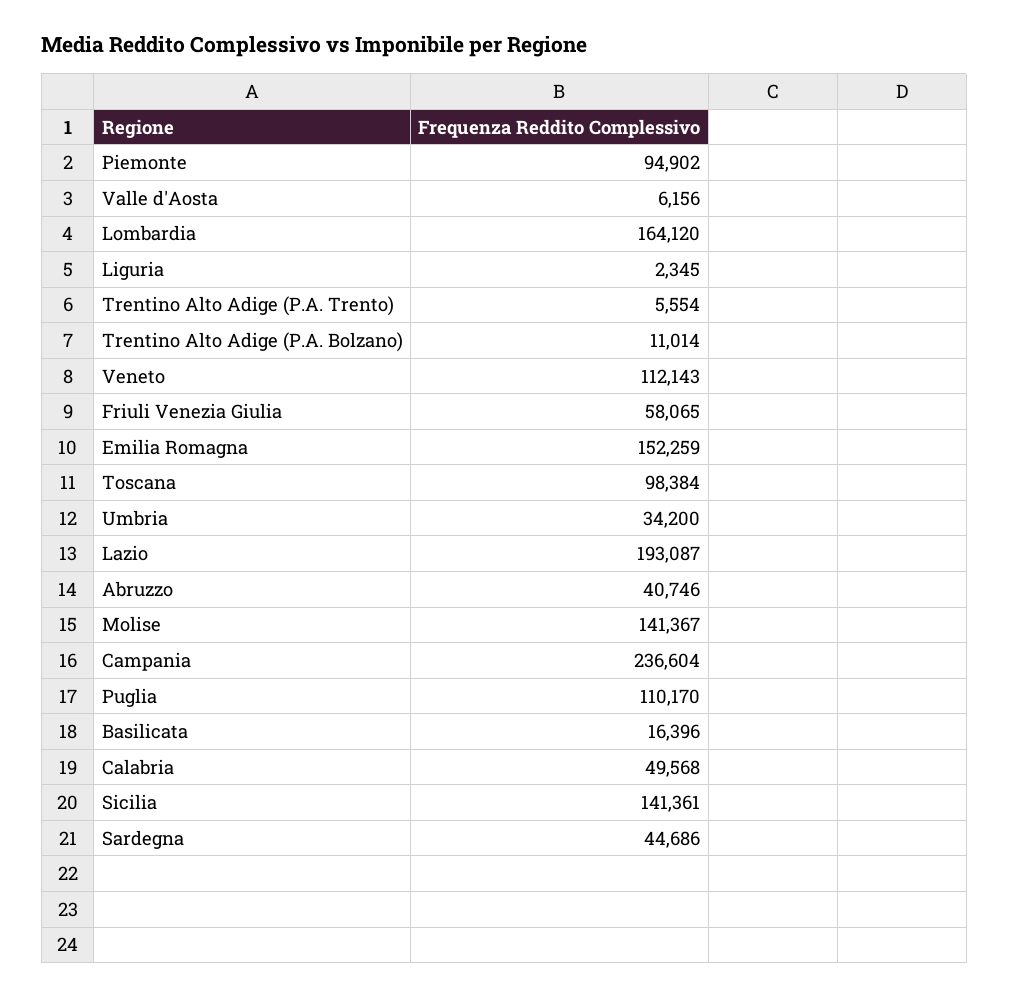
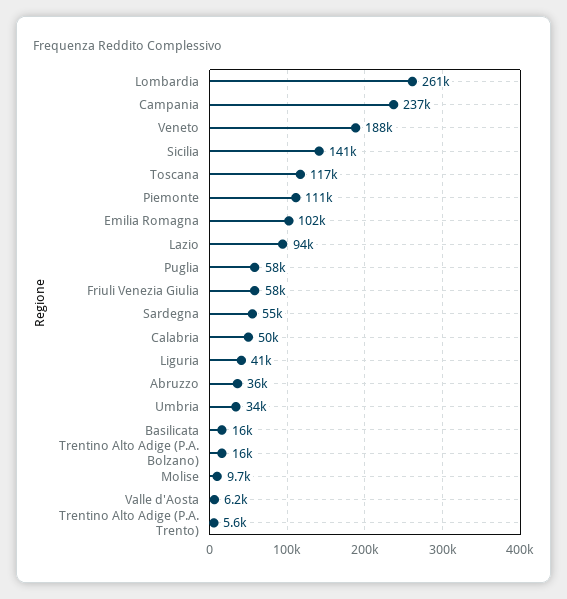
Piemonte: 94902 -> 111000
Lombardia: 164120 -> 261000
Liguria: 2345 -> 41000
Trentino Alto Adige (P.A. Bolzano): 11014 -> 16000
Veneto: 112143 -> 188000
Emilia Romagna: 152259 -> 102000
Toscana: 98384 -> 117000
Lazio: 193087 -> 94000
Abruzzo: 40746 -> 36000
Molise: 141367 -> 9700
Puglia: 110170 -> 58000
Sardegna: 44686 -> 55000

